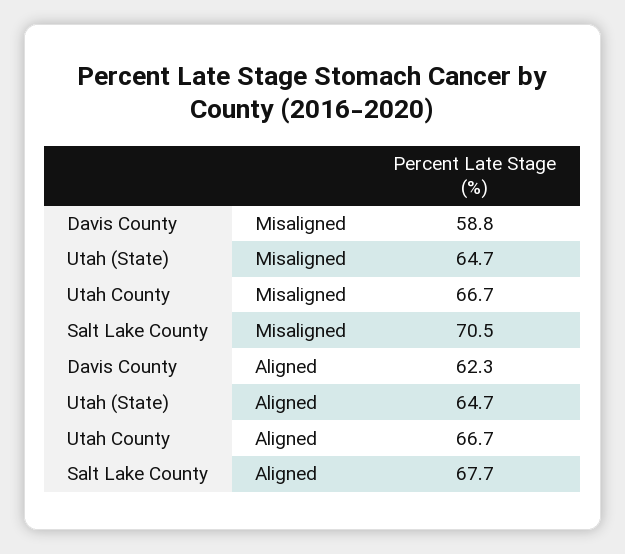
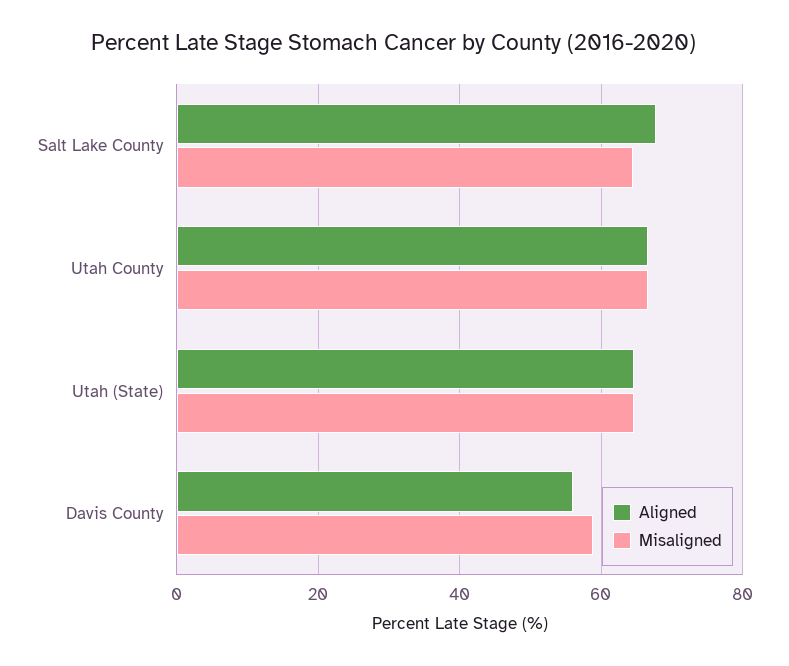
Misaligned, Salt Lake County: 70.5 -> 64
Aligned, Davis County: 62.3 -> 56

